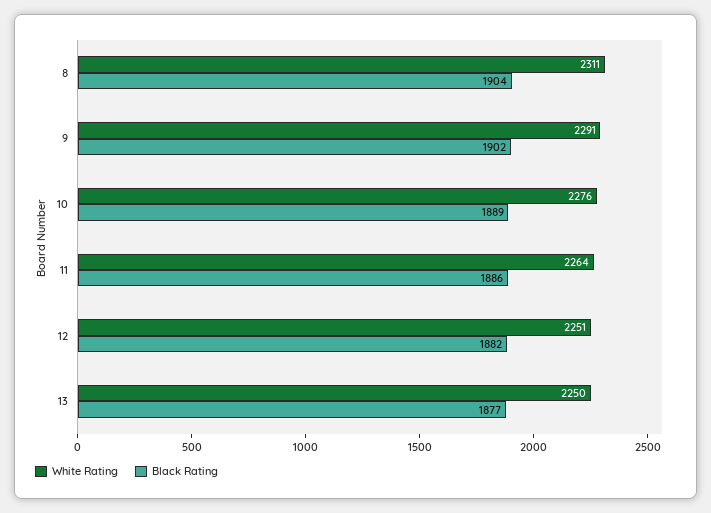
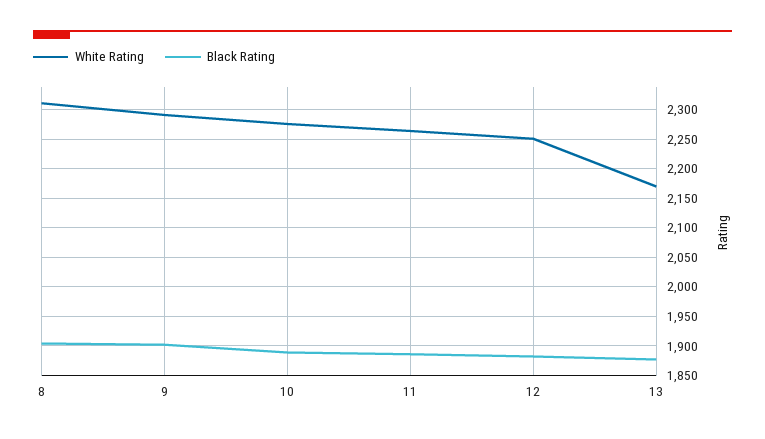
White Rating, 13: 2250 -> 2175

